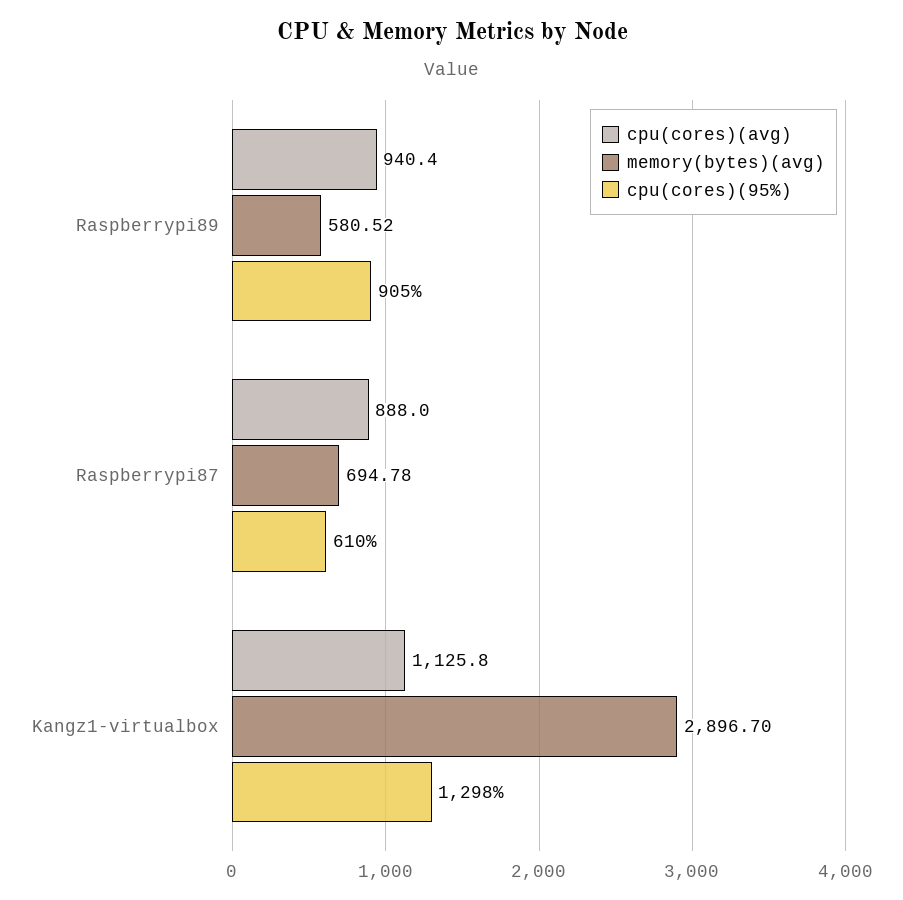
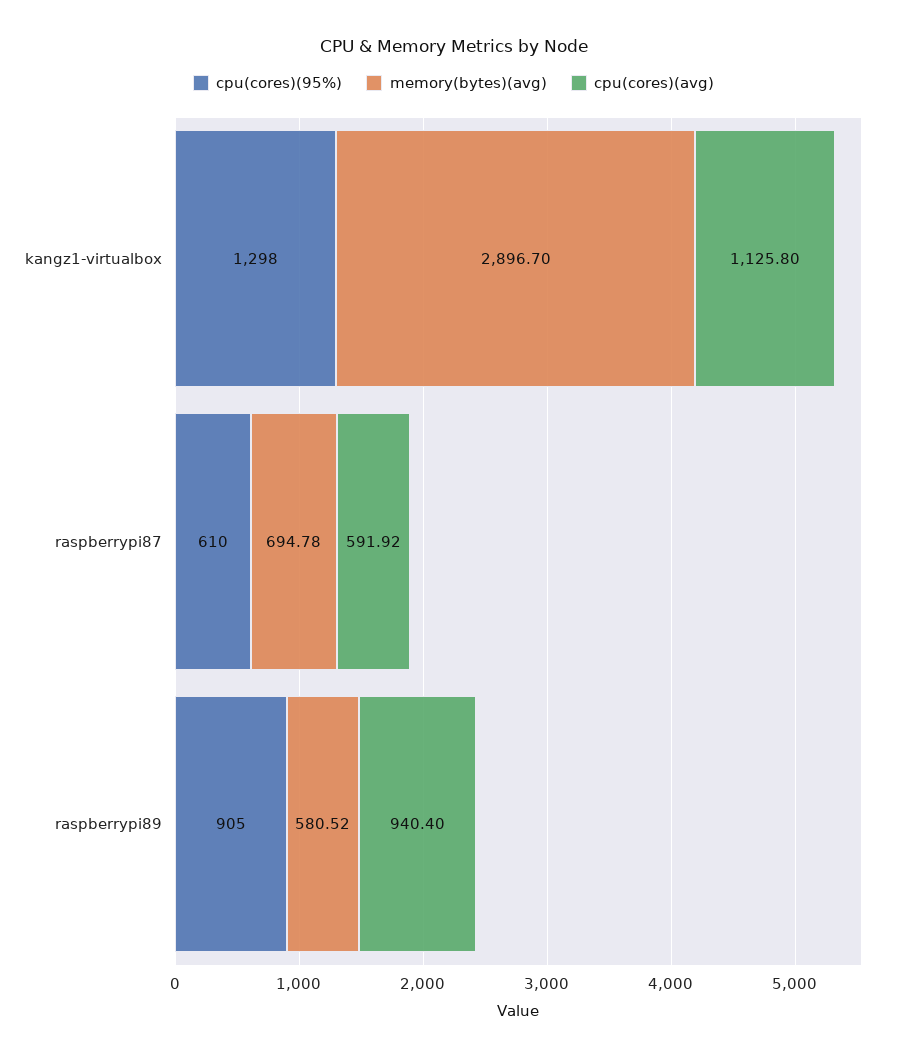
cpu(cores)(avg), Raspberrypi87: 888 -> 591.92

